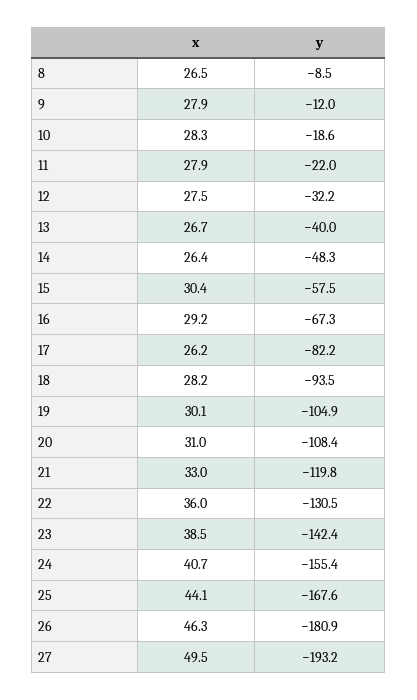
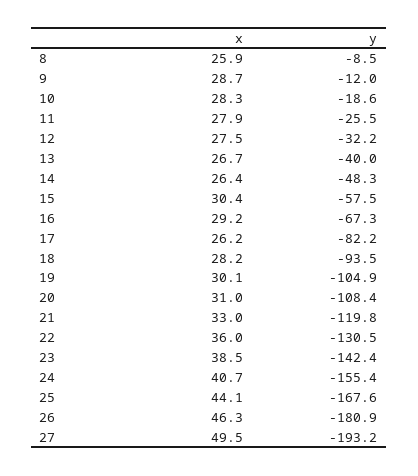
x, 8: 26.5 -> 25.9
x, 9: 27.9 -> 28.7
y, 11: -22 -> -25.5

